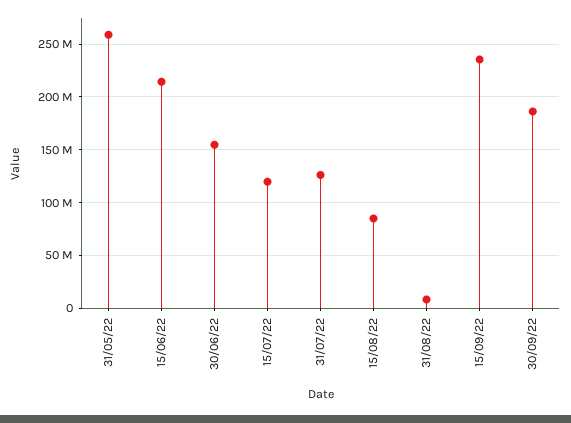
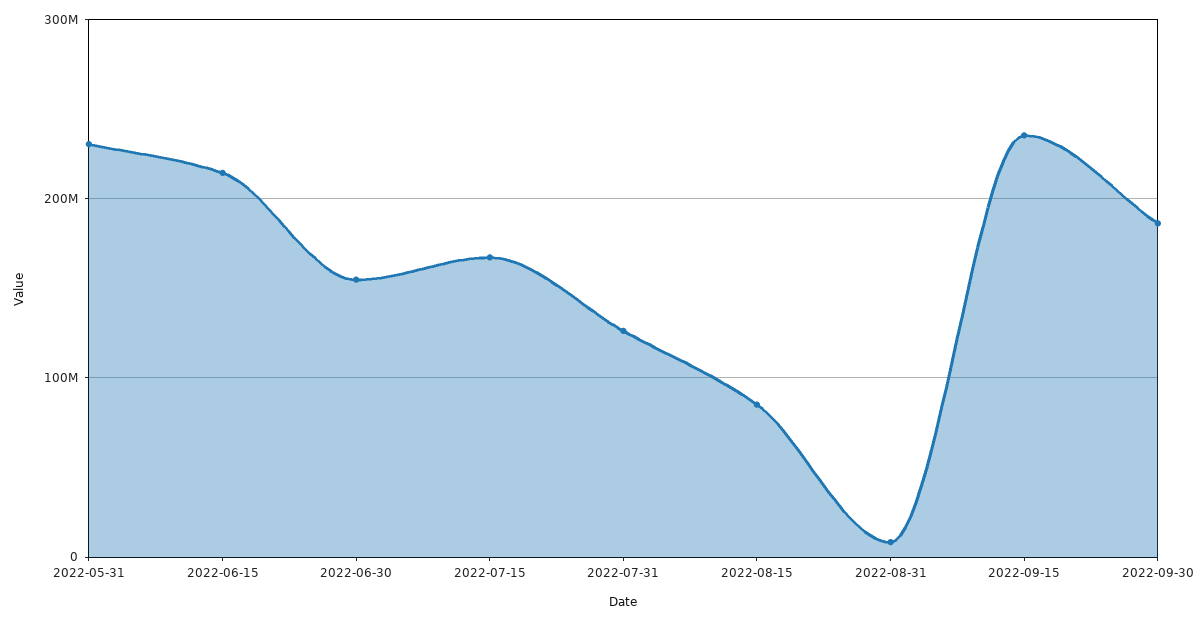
31/05/22: 260000000 -> 230000000
15/07/22: 120000000 -> 170000000

